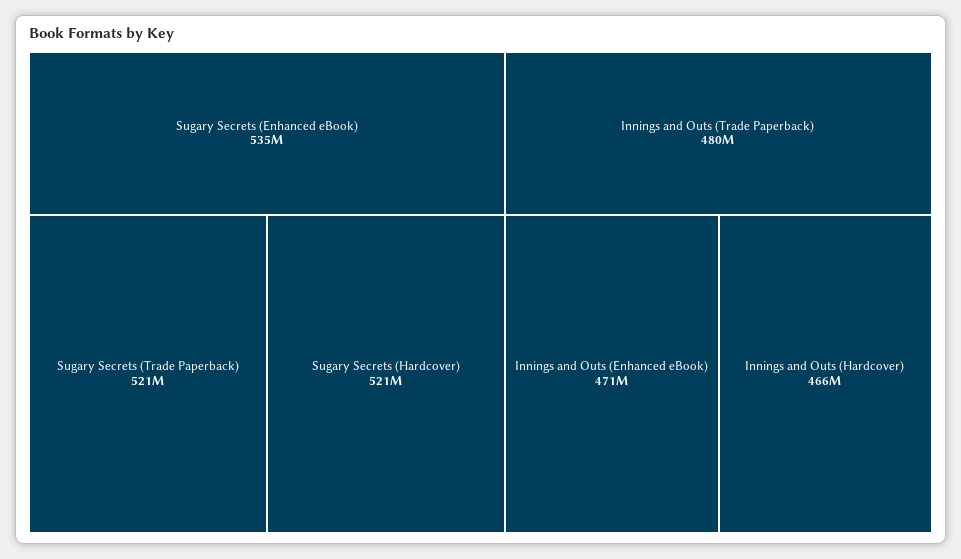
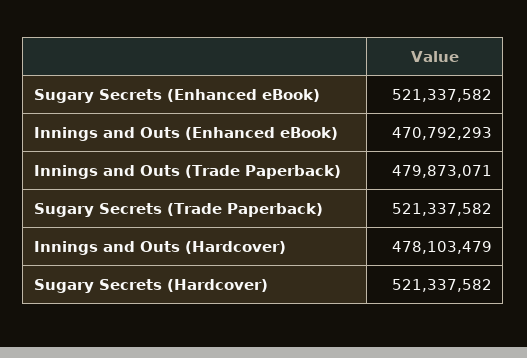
Sugary Secrets (Enhanced eBook): 535000000 -> 521337582
Innings and Outs (Hardcover): 466000000 -> 478103479

